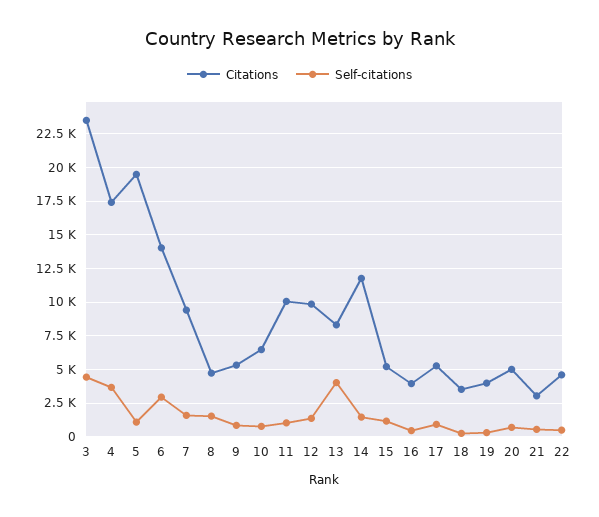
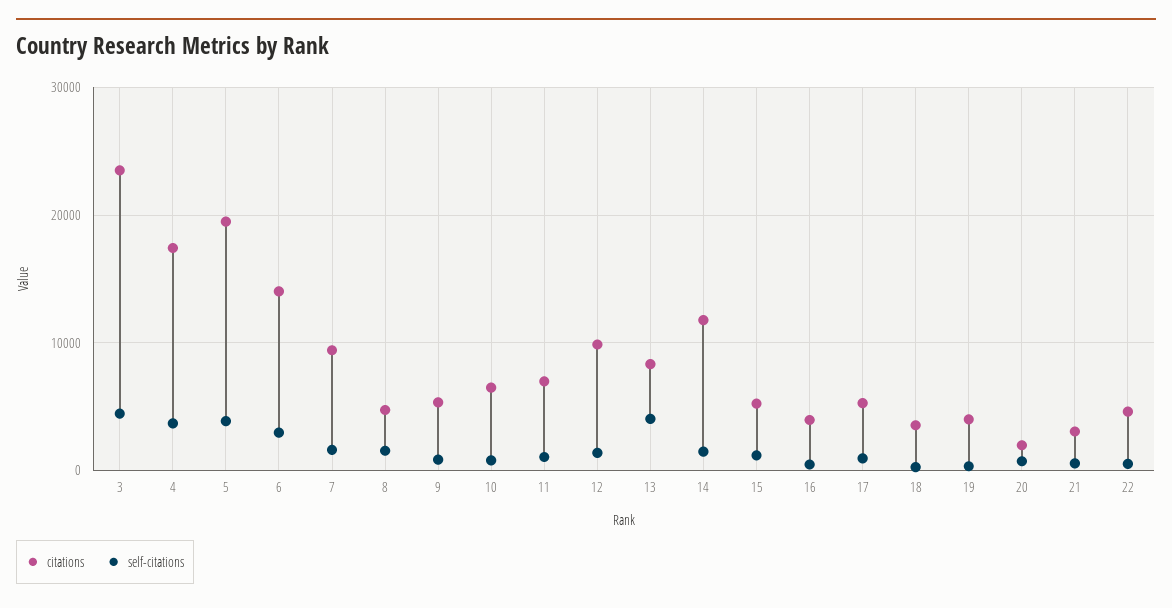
Self-citations, 5: 1000 -> 4000
Citations, 11: 10000 -> 7000
Citations, 20: 5000 -> 2000

